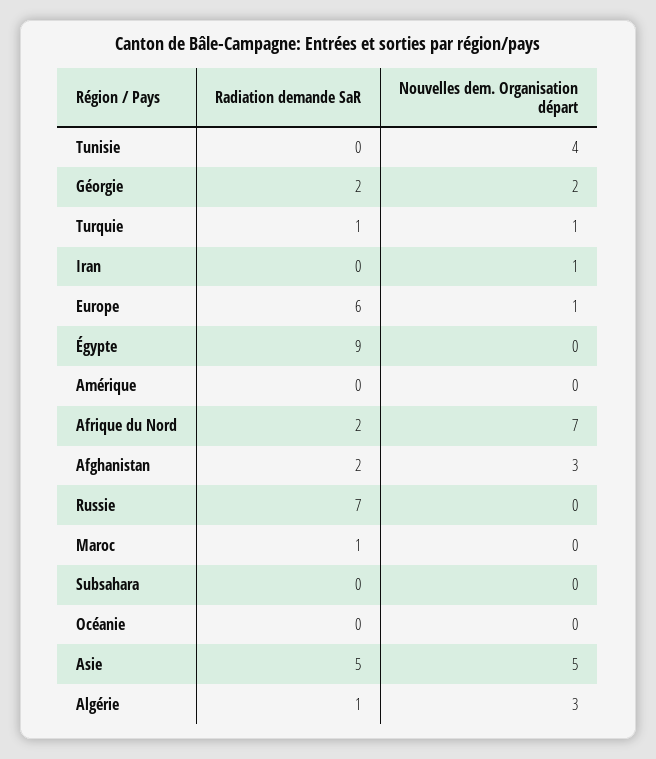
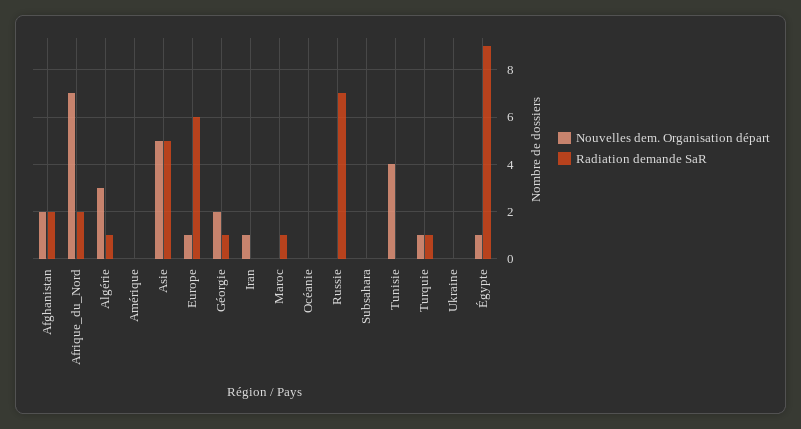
Radiation demande SaR, Géorgie: 2 -> 1
Nouvelles dem. Organisation départ, Égypte: 0 -> 1
Nouvelles dem. Organisation départ, Afghanistan: 3 -> 2
Nouvelles dem. Organisation départ, Ukraine: none -> 0
Radiation demande SaR, Ukraine: none -> 0

